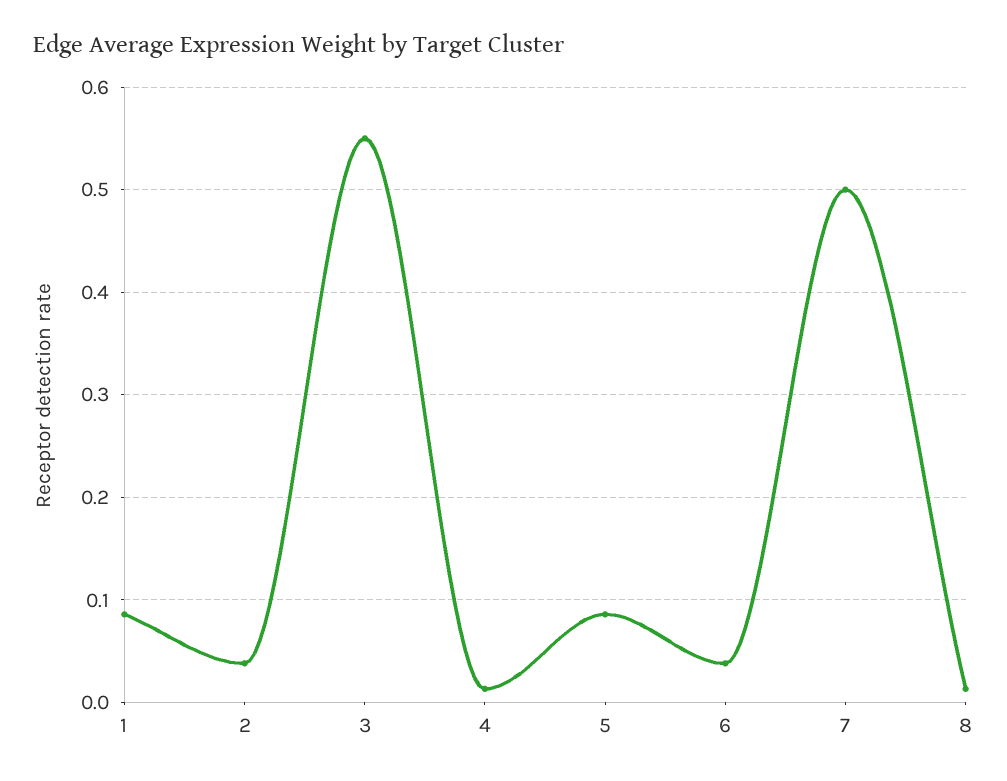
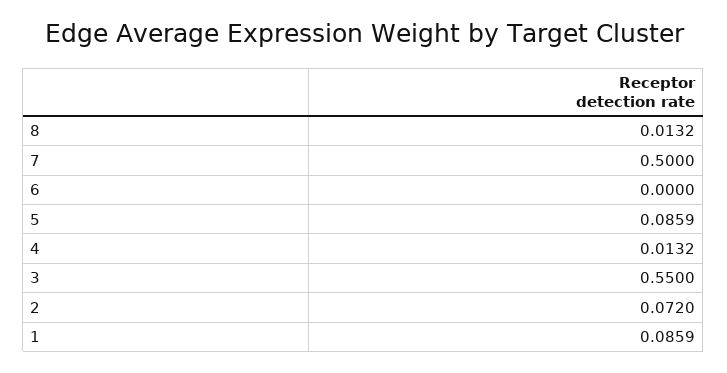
2: 0.04 -> 0.072
6: 0.04 -> 0

